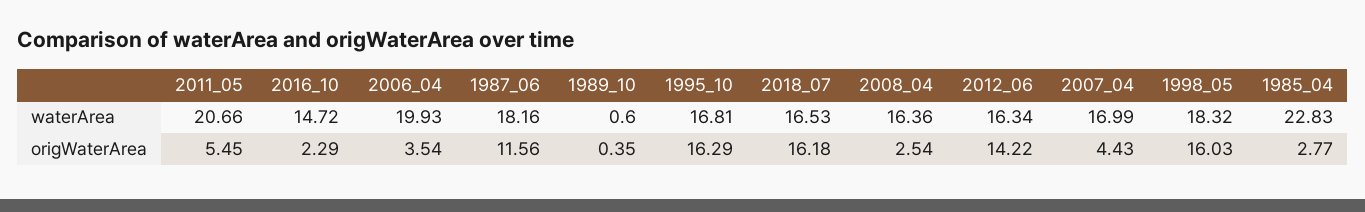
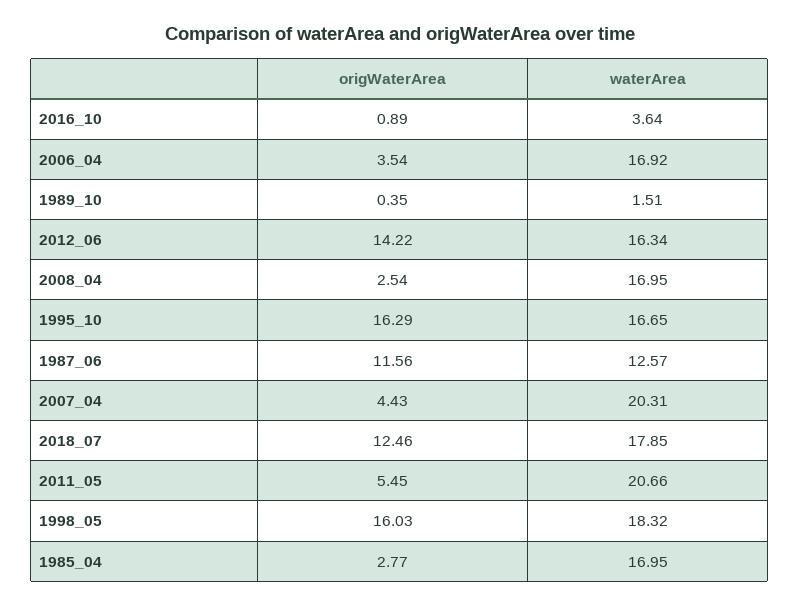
2016_10, waterArea: 14.72 -> 3.64
2006_04, waterArea: 19.93 -> 16.92
1987_06, waterArea: 18.16 -> 12.57
1989_10, waterArea: 0.6 -> 1.51
1995_10, waterArea: 16.81 -> 16.65
2018_07, waterArea: 16.53 -> 17.85
2008_04, waterArea: 16.36 -> 16.95
2007_04, waterArea: 16.99 -> 20.31
1985_04, waterArea: 22.83 -> 16.95
2016_10, origWaterArea: 2.29 -> 0.89
2018_07, origWaterArea: 16.18 -> 12.46

